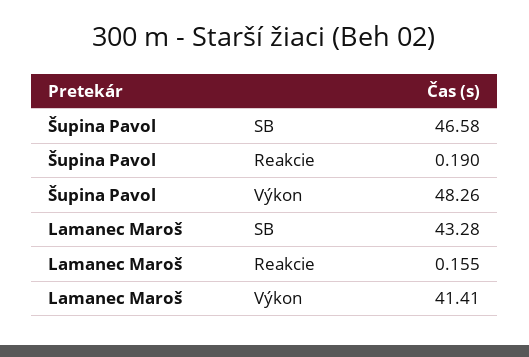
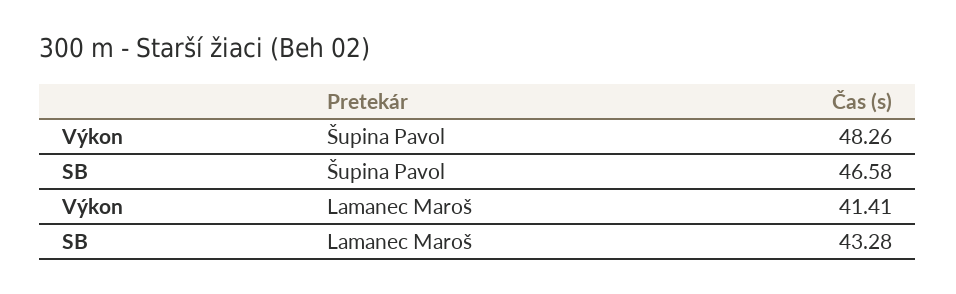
Šupina Pavol, Reakcie: 0.19 -> none
Lamanec Maroš, Reakcie: 0.155 -> none

